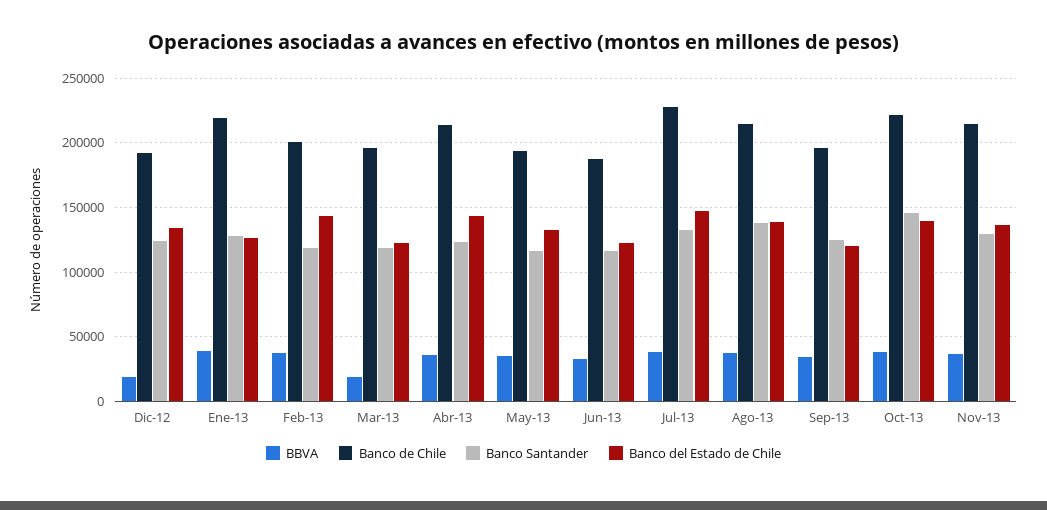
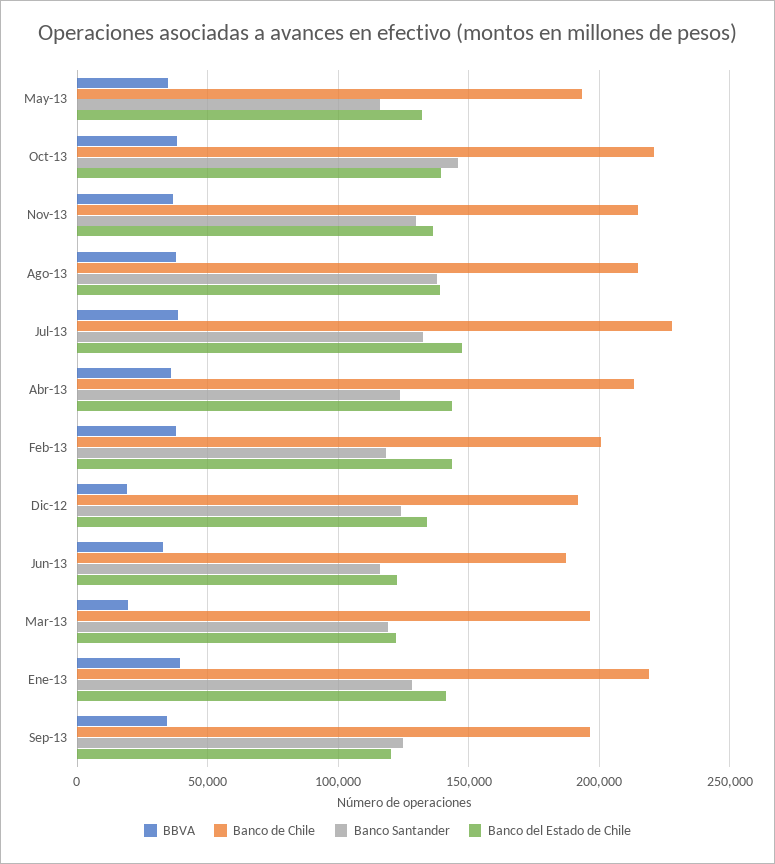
Banco del Estado de Chile, Ene-13: 125000 -> 140000

